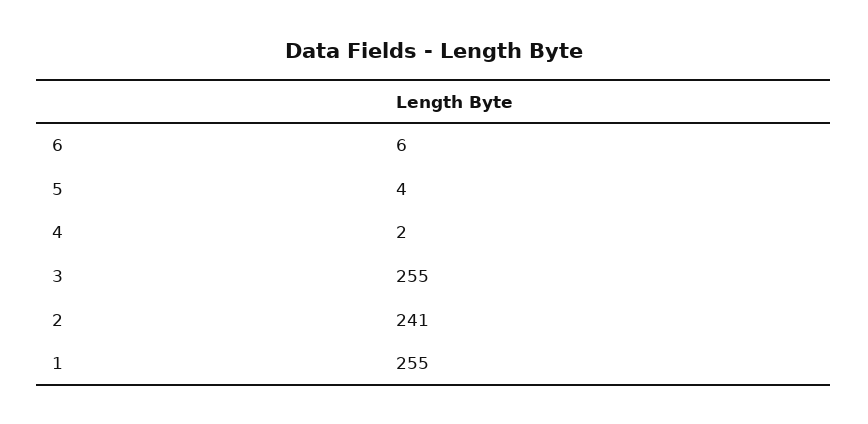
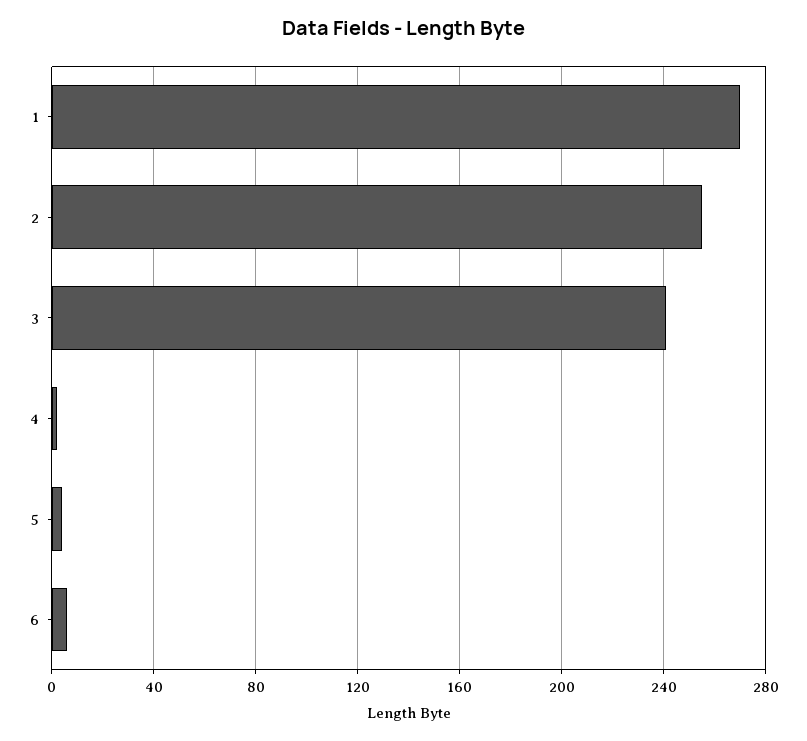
3: 255 -> 240
2: 241 -> 255
1: 255 -> 270

